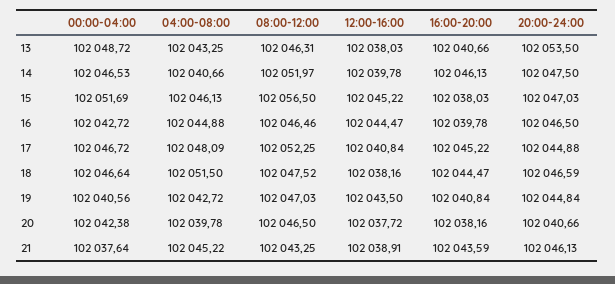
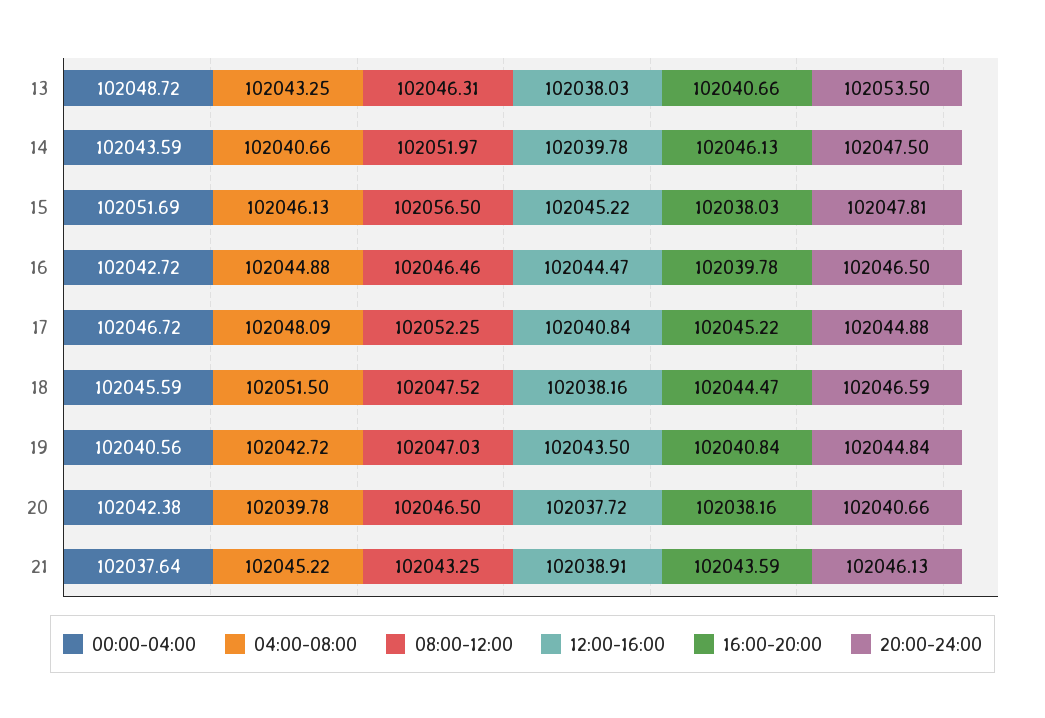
00:00-04:00, 14: 102046.53 -> 102043.59
20:00-24:00, 15: 102047.03 -> 102047.81
00:00-04:00, 18: 102046.64 -> 102045.59

